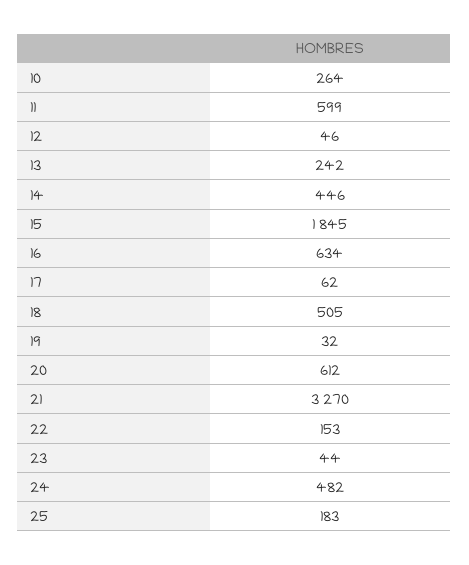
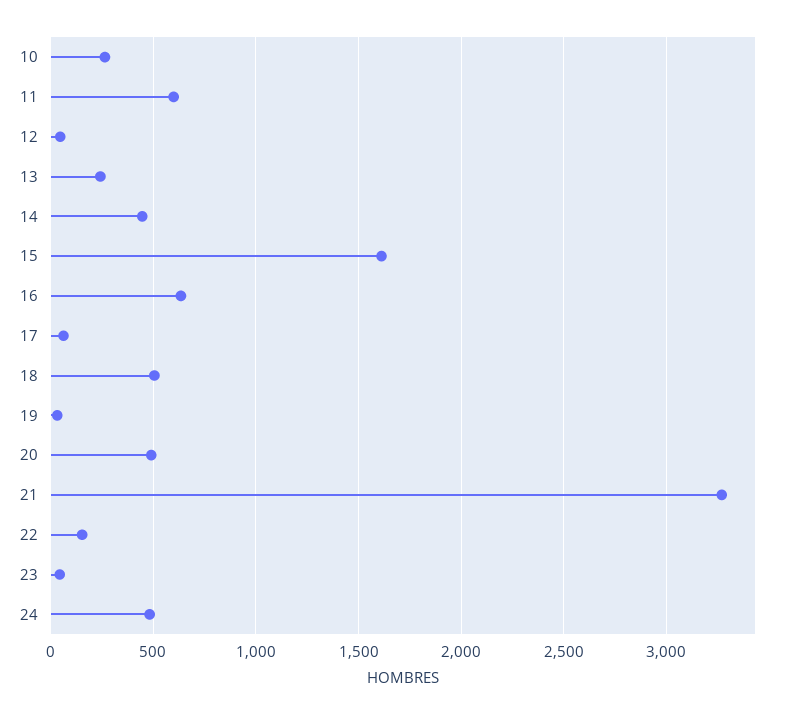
15: 1845 -> 1600
20: 612 -> 500
25: 183 -> none

